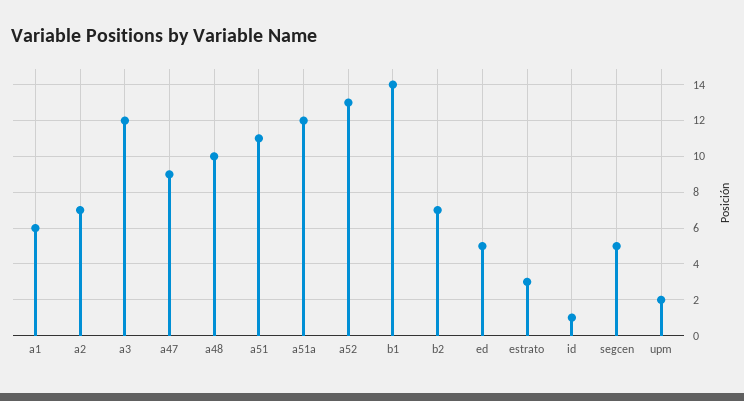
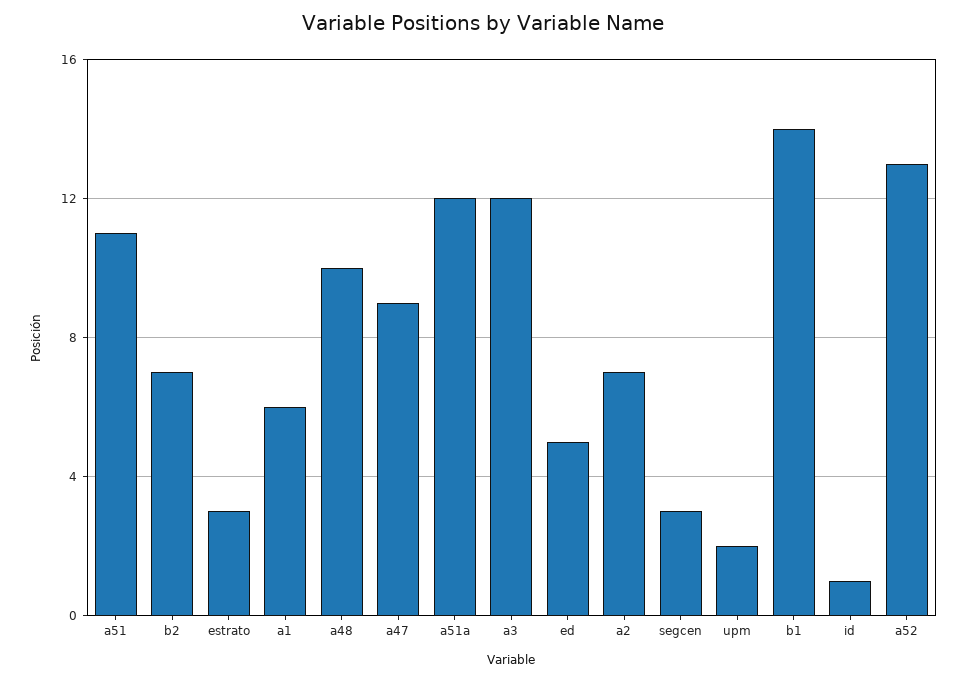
segcen: 5 -> 3

